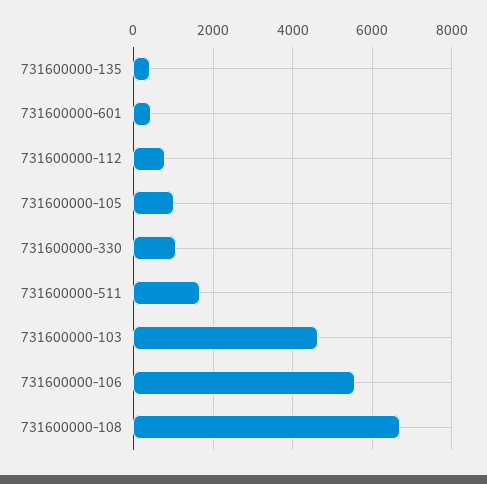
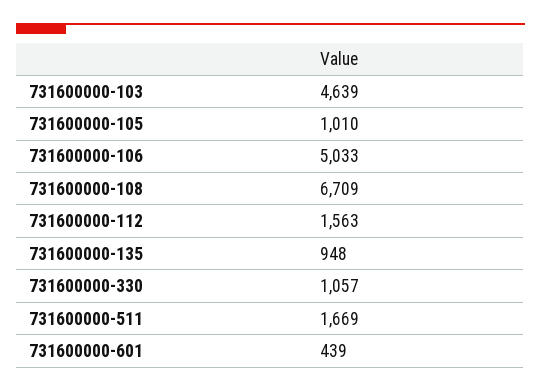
731600000-135: 400 -> 948
731600000-112: 800 -> 1563
731600000-106: 5600 -> 5033

